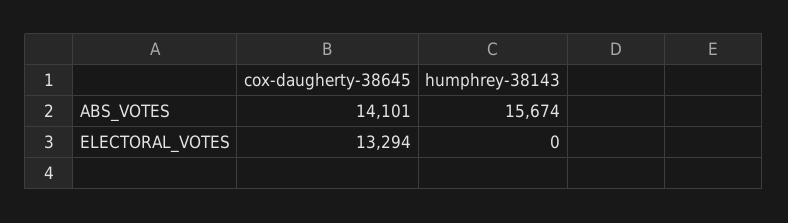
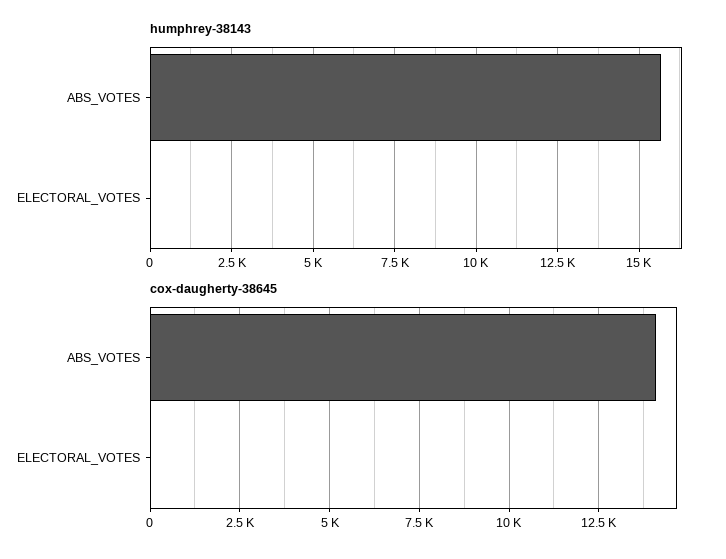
cox-daugherty-38645, ELECTORAL_VOTES: 13294 -> 0

